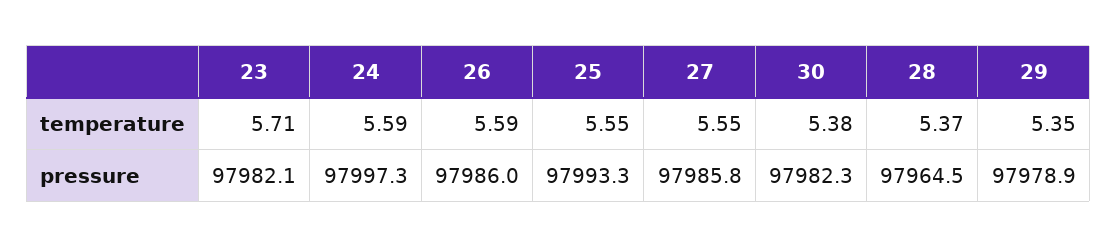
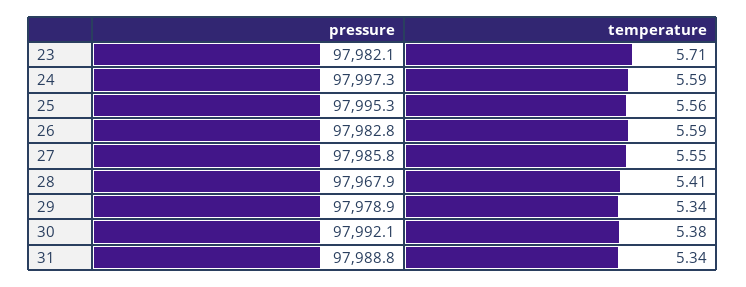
25, temperature: 5.55 -> 5.56
28, temperature: 5.37 -> 5.41
29, temperature: 5.35 -> 5.34
26, pressure: 97986 -> 97982.8
25, pressure: 97993.3 -> 97995.3
30, pressure: 97982.3 -> 97992.1
28, pressure: 97964.5 -> 97967.9
31, pressure: none -> 97988.8
31, temperature: none -> 5.34

